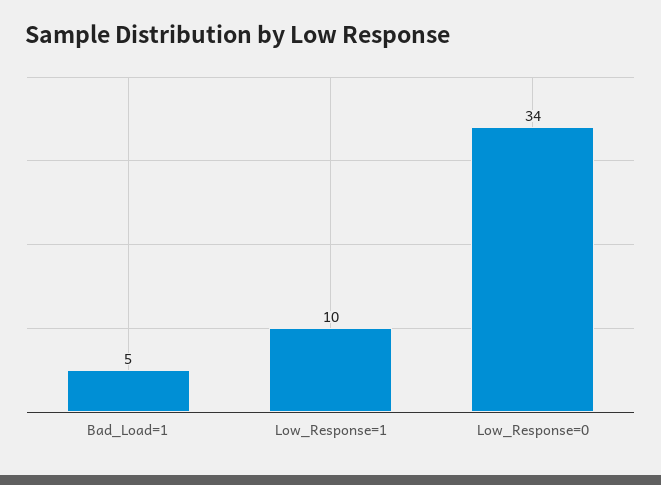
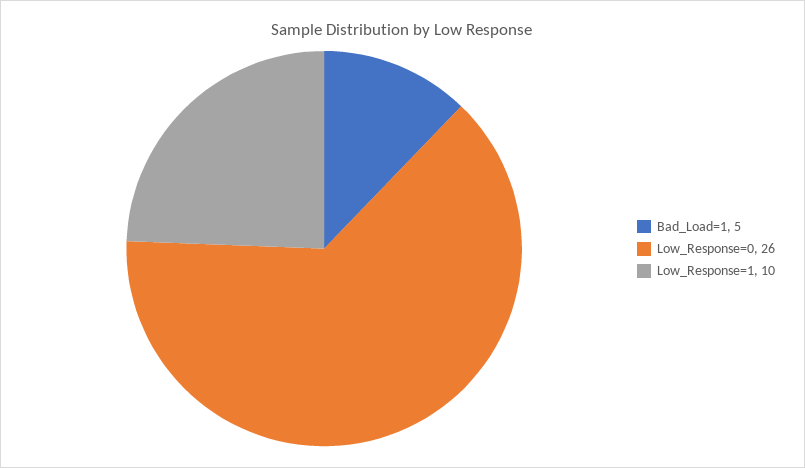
Low_Response=0: 34 -> 26

